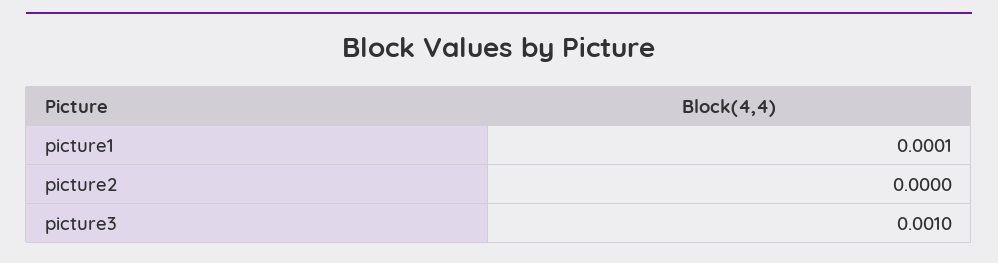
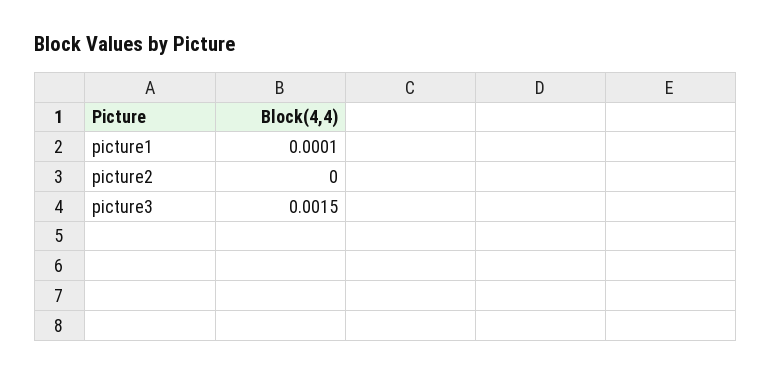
picture3: 0.001 -> 0.0015

